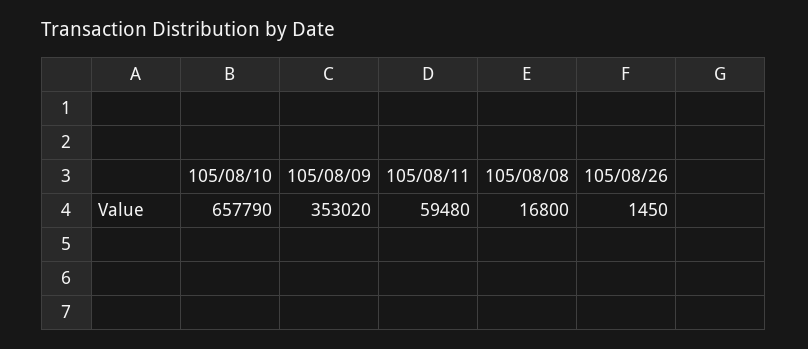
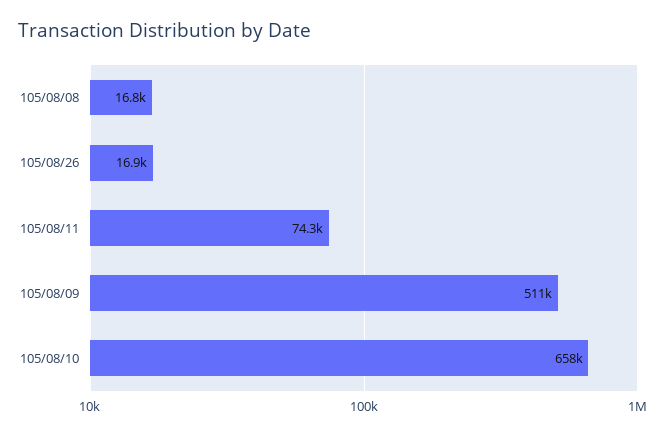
105/08/09: 353020 -> 511000
105/08/11: 59480 -> 74300
105/08/26: 1450 -> 16900

